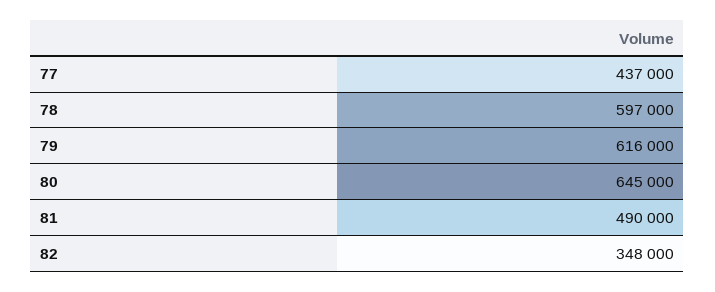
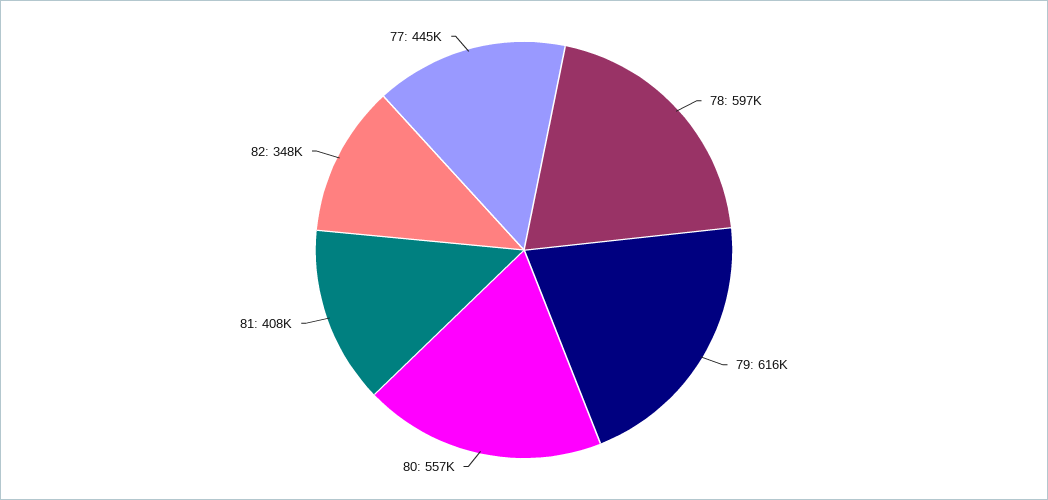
77: 437000 -> 445000
80: 645000 -> 557000
81: 490000 -> 408000

